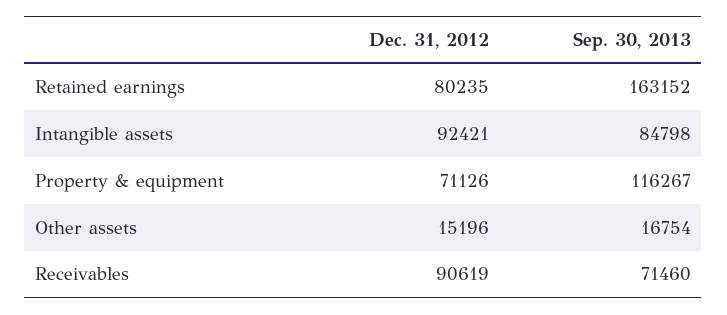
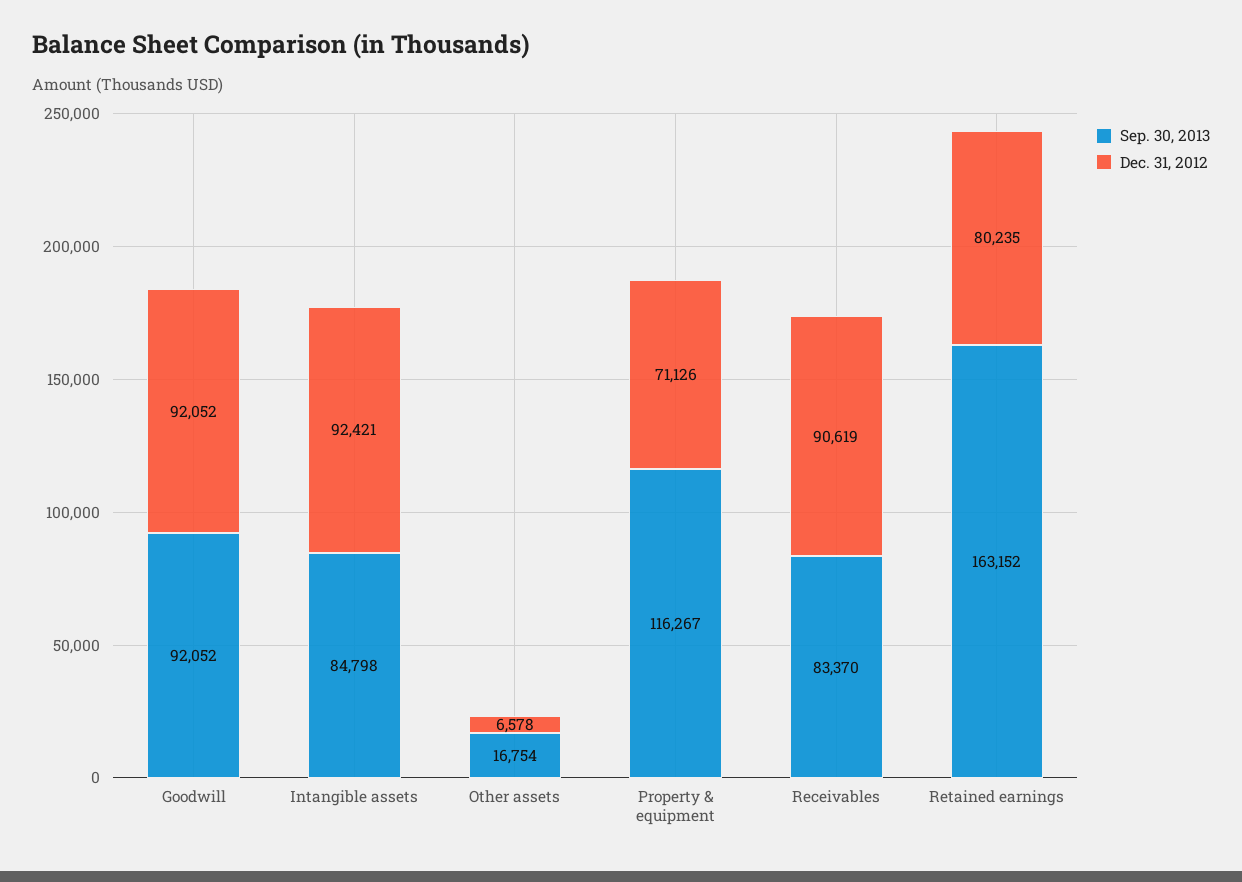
Dec. 31, 2012, Other assets: 15196 -> 6578
Sep. 30, 2013, Receivables: 71460 -> 83370
Sep. 30, 2013, Goodwill: none -> 92052
Dec. 31, 2012, Goodwill: none -> 92052

